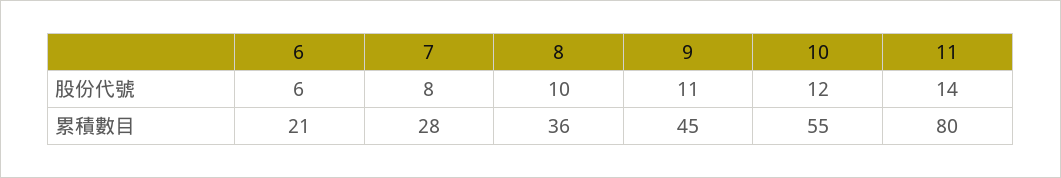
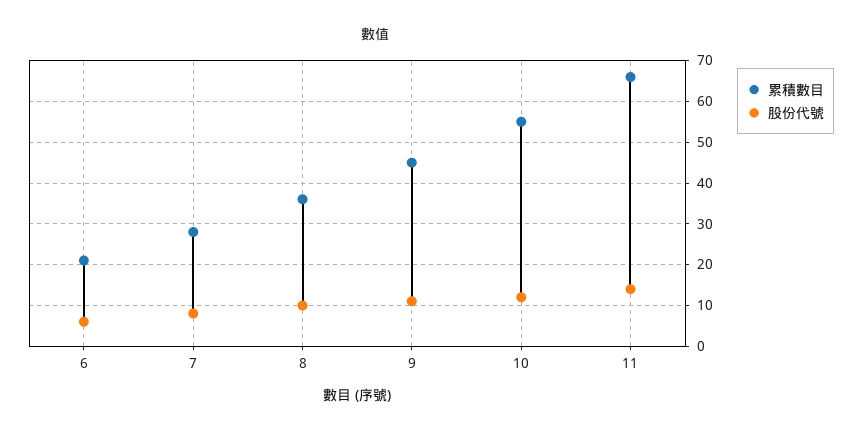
累積數目, 11: 80 -> 65

